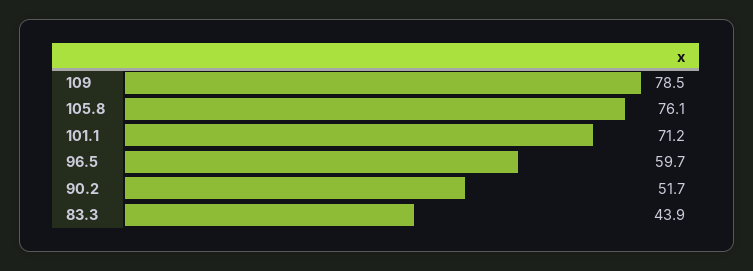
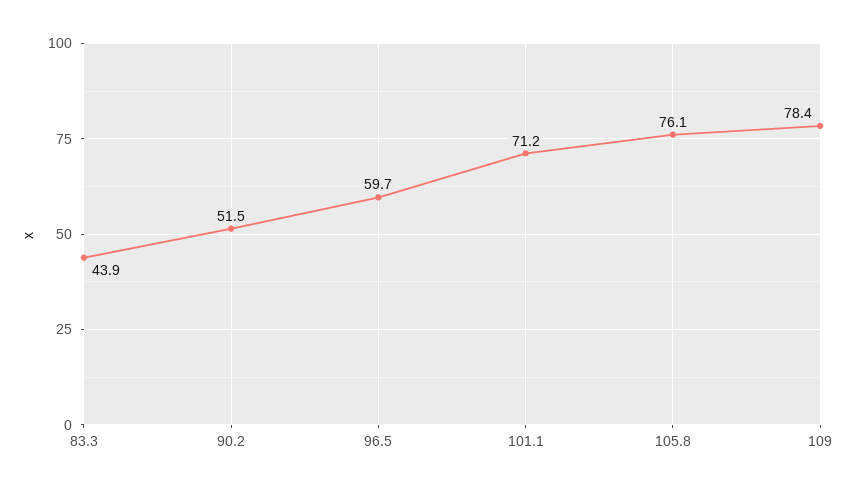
109: 78.5 -> 78.4
90.2: 51.7 -> 51.5

